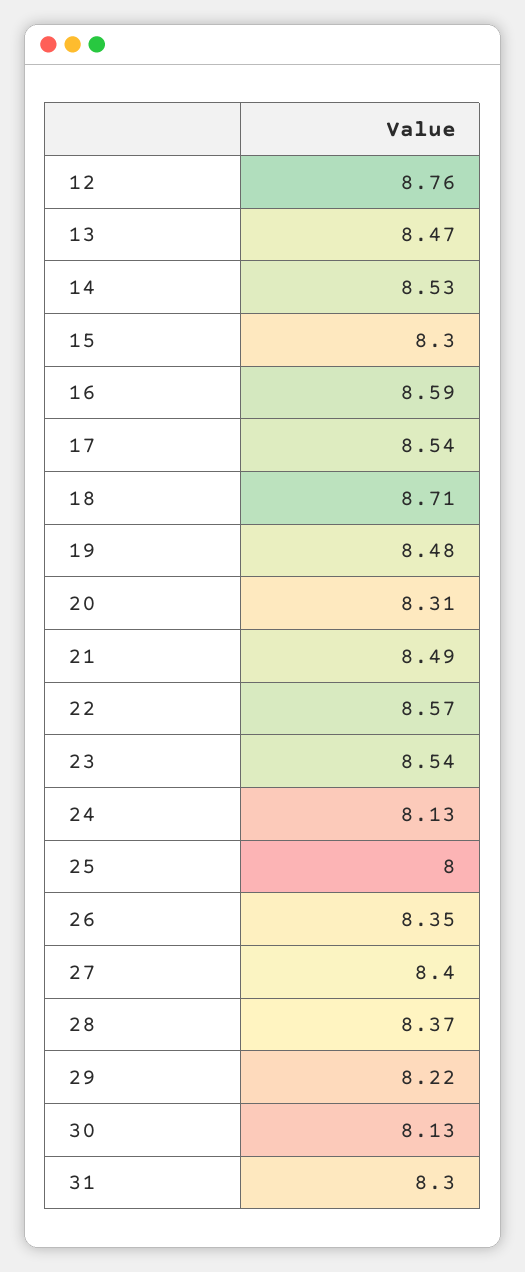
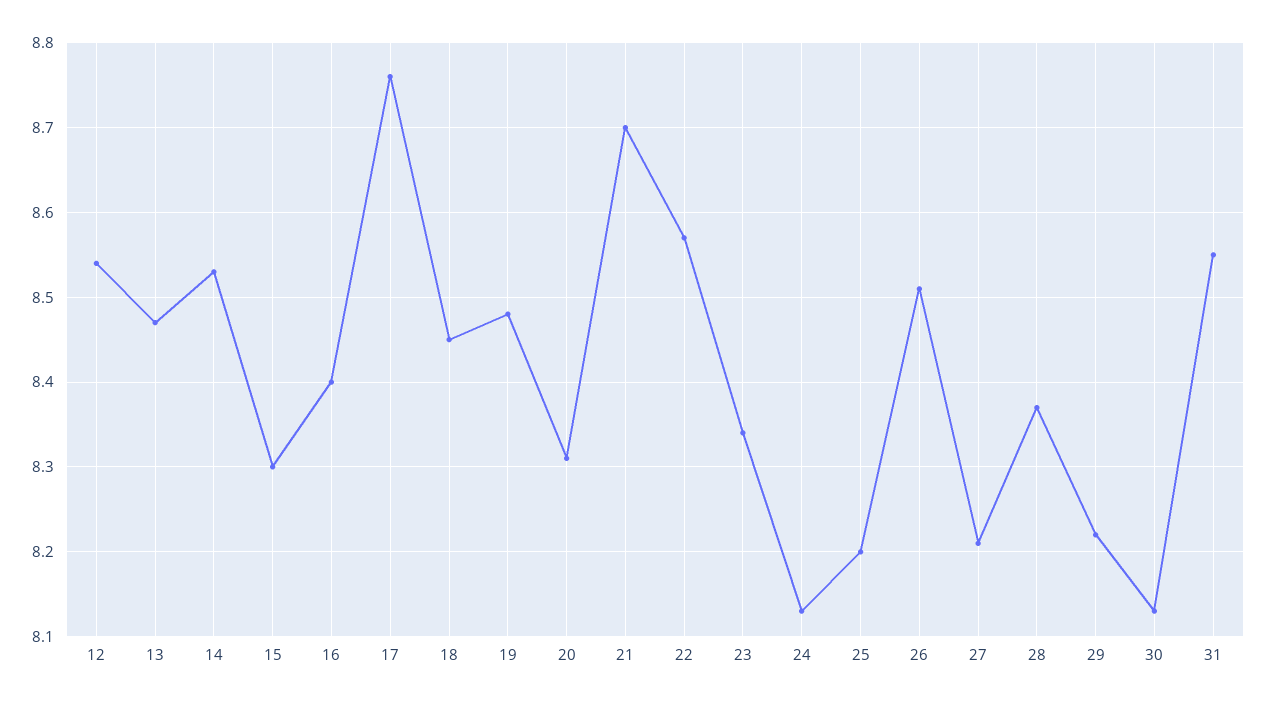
12: 8.76 -> 8.54
16: 8.59 -> 8.4
17: 8.54 -> 8.76
18: 8.71 -> 8.45
21: 8.49 -> 8.7
23: 8.54 -> 8.34
25: 8 -> 8.2
26: 8.35 -> 8.51
27: 8.4 -> 8.21
31: 8.3 -> 8.55

